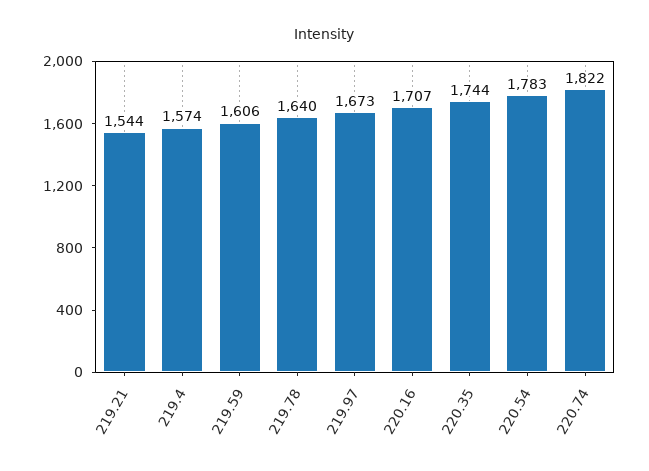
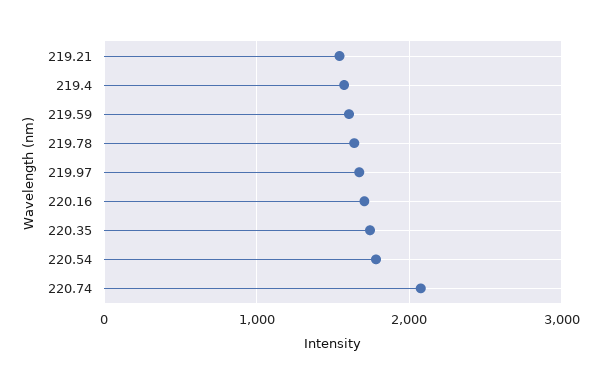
220.74: 1822 -> 2100

